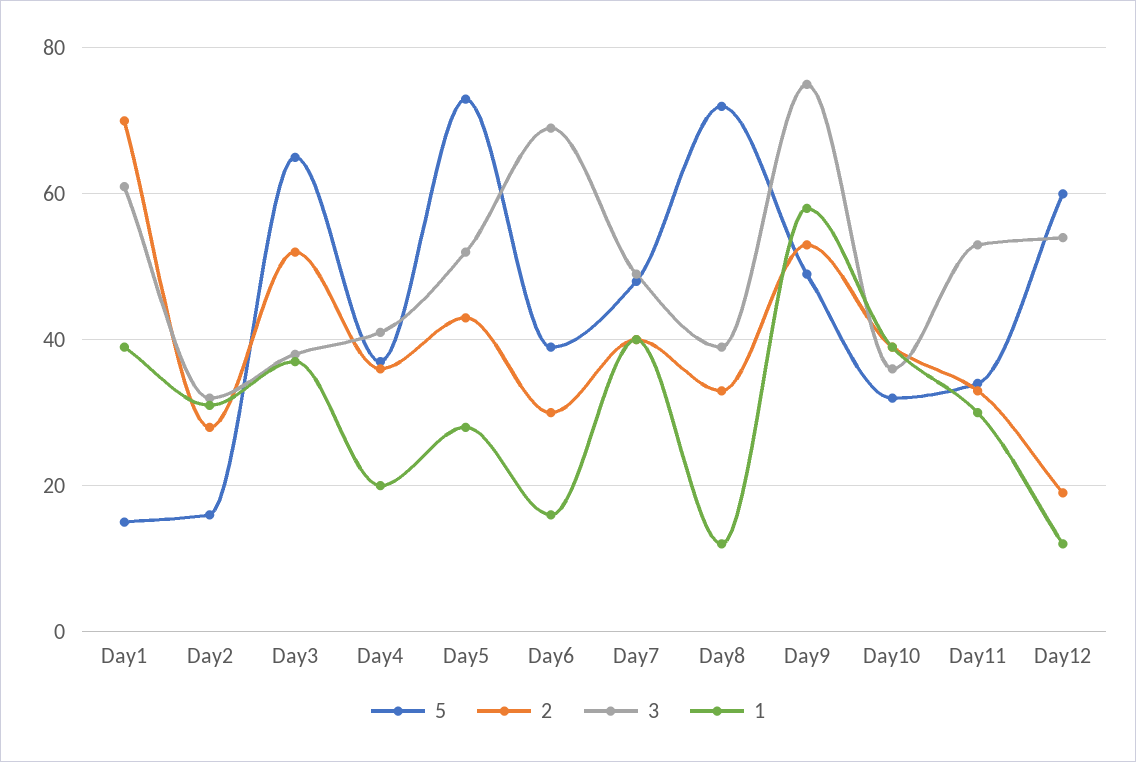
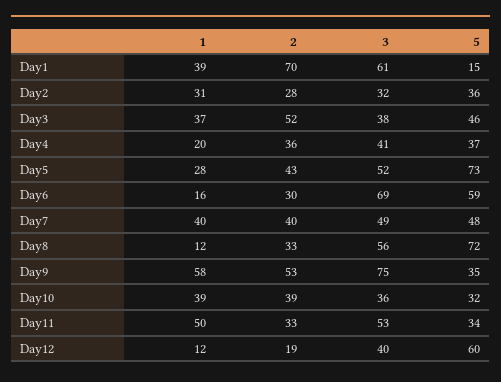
5, Day2: 15 -> 36
5, Day3: 65 -> 46
5, Day6: 40 -> 59
3, Day8: 40 -> 56
5, Day9: 50 -> 35
1, Day11: 30 -> 50
3, Day12: 55 -> 40

